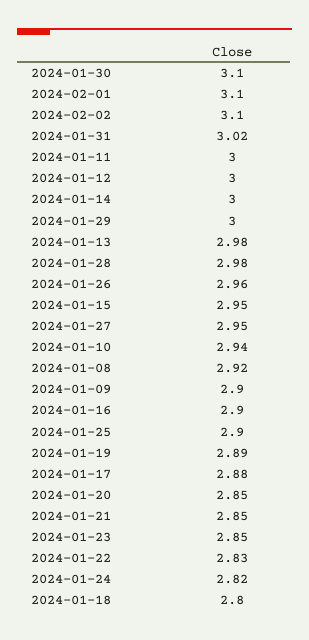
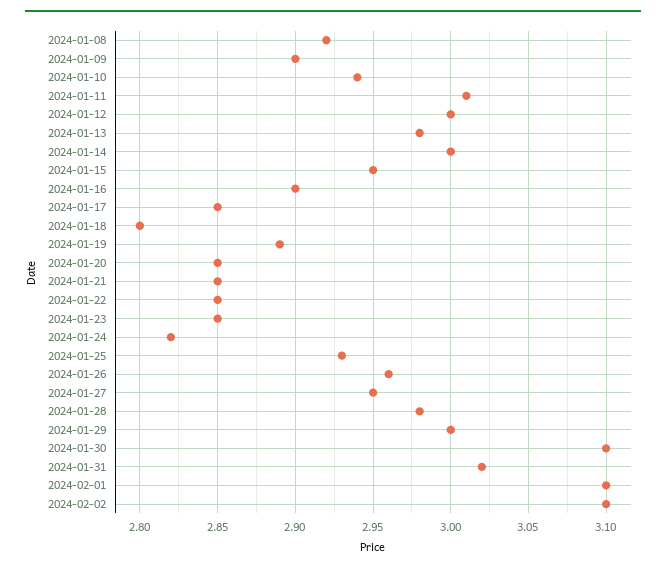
2024-01-11: 3 -> 3.01
2024-01-25: 2.9 -> 2.93
2024-01-17: 2.88 -> 2.85
2024-01-22: 2.83 -> 2.85

